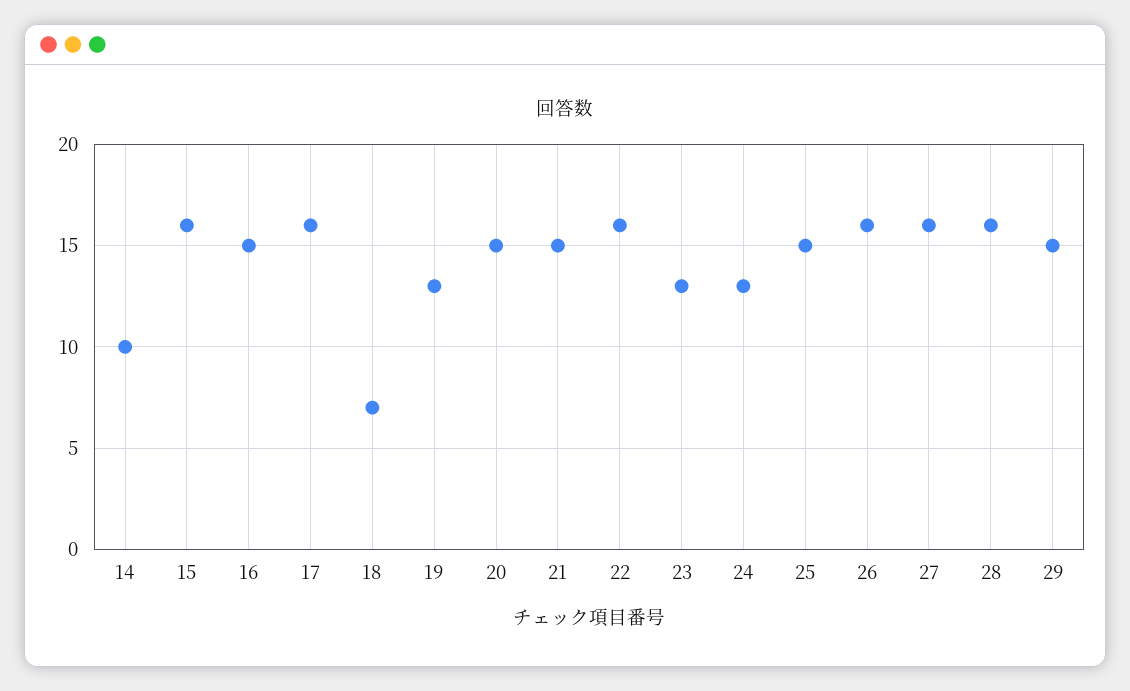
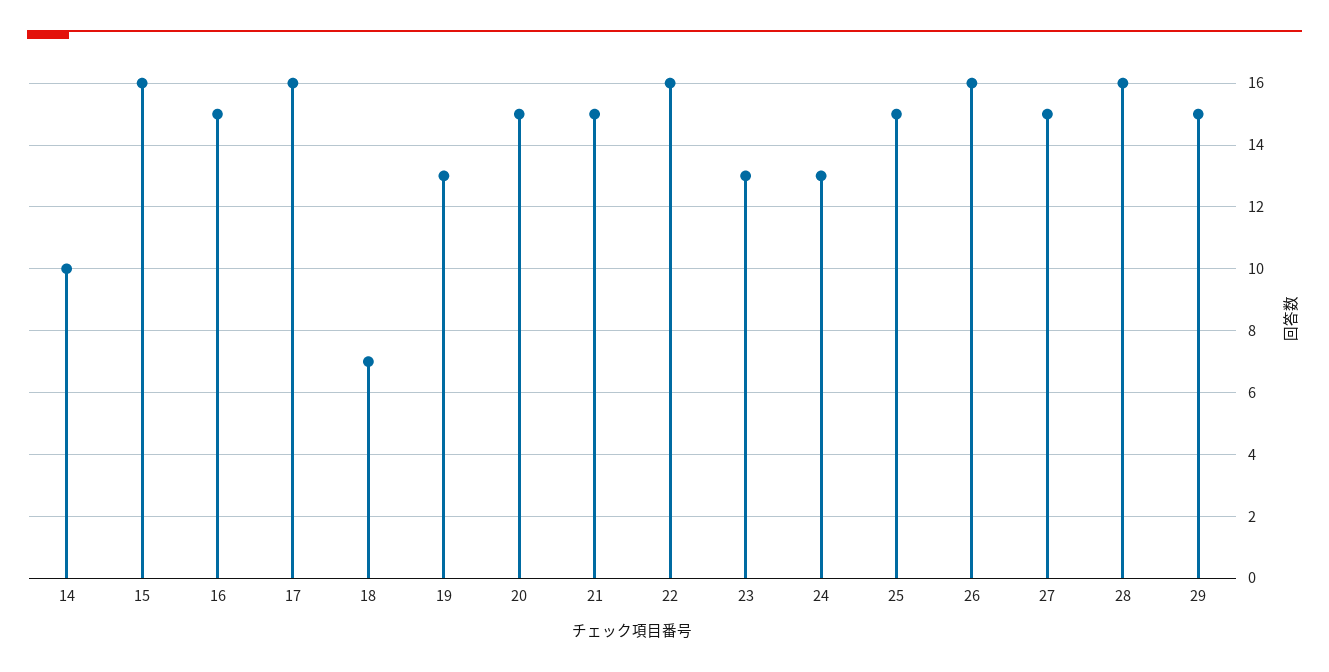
27: 16 -> 15

